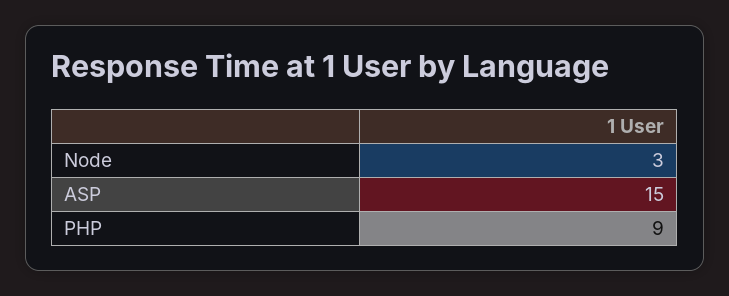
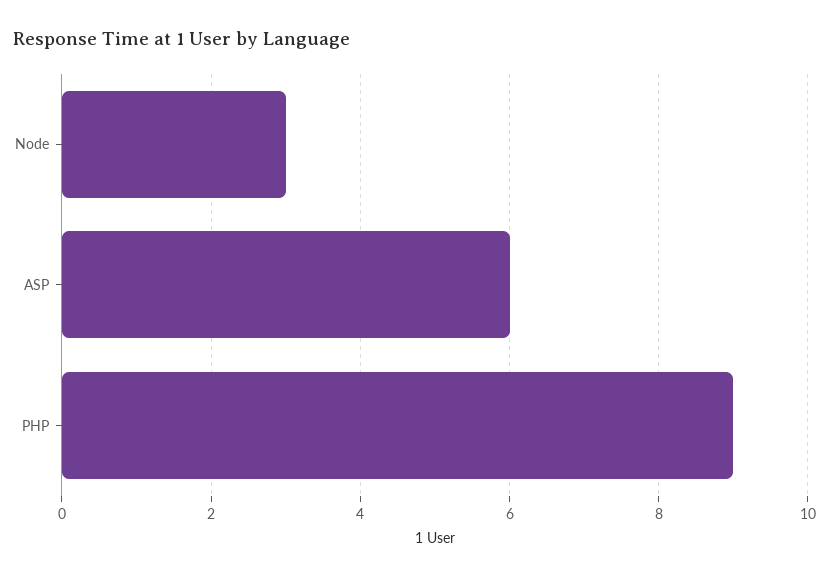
ASP: 15 -> 6

